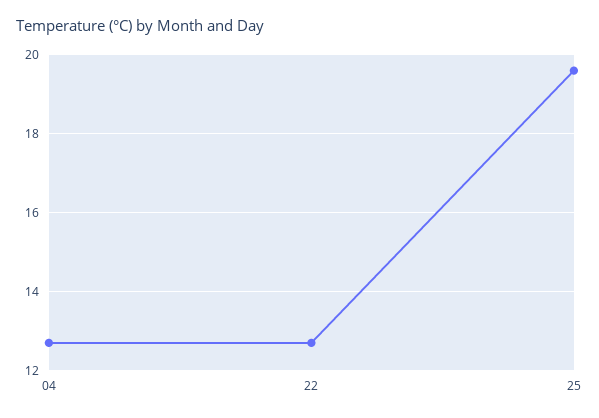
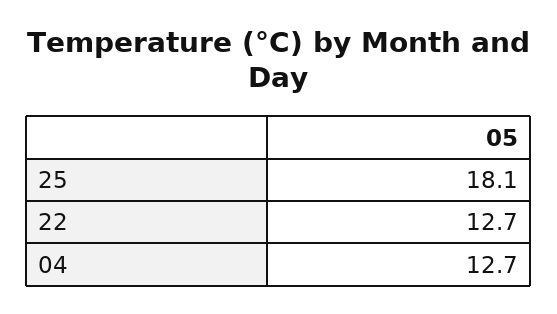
25: 19.5 -> 18.1

